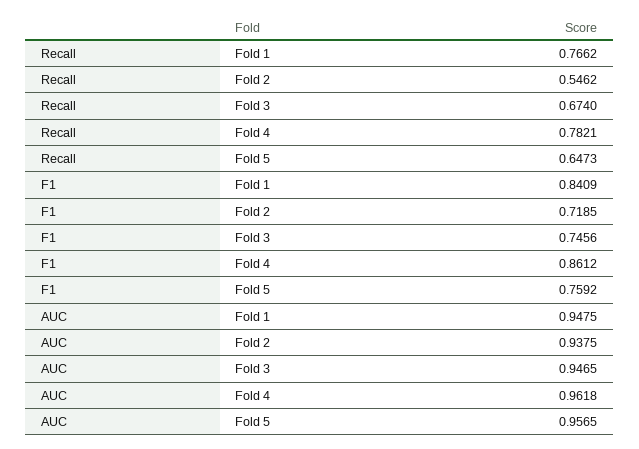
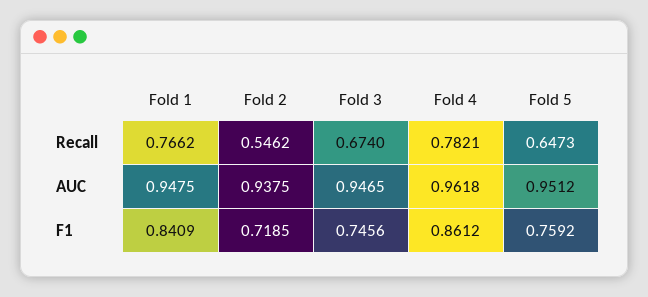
AUC, Fold 5: 0.9565 -> 0.9512

